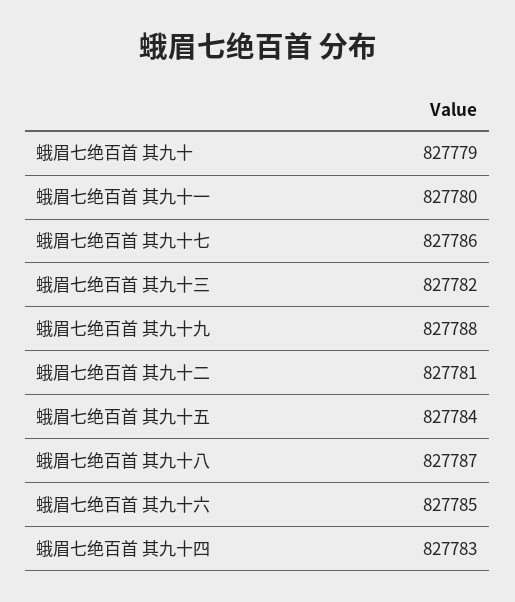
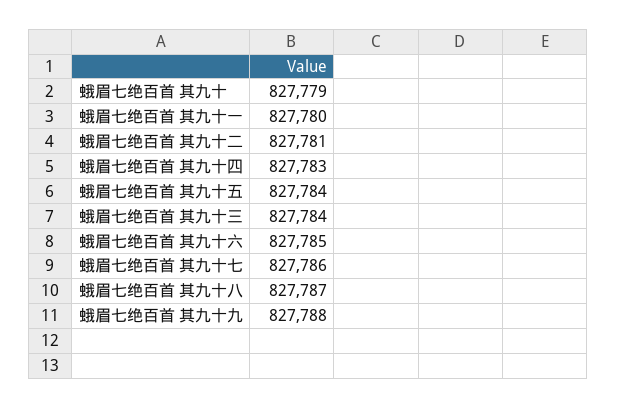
蛾眉七绝百首 其九十三: 827782 -> 827784

